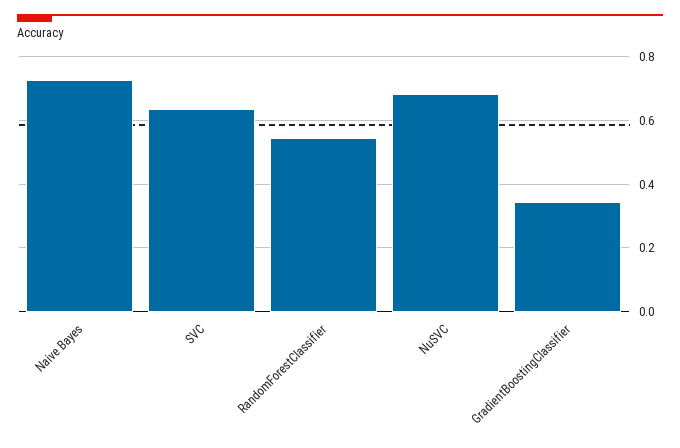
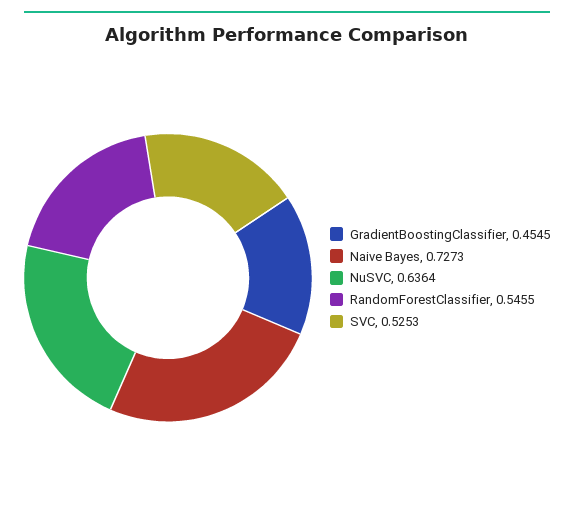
SVC: 0.64 -> 0.5253
NuSVC: 0.68 -> 0.6364
GradientBoostingClassifier: 0.34 -> 0.4545

